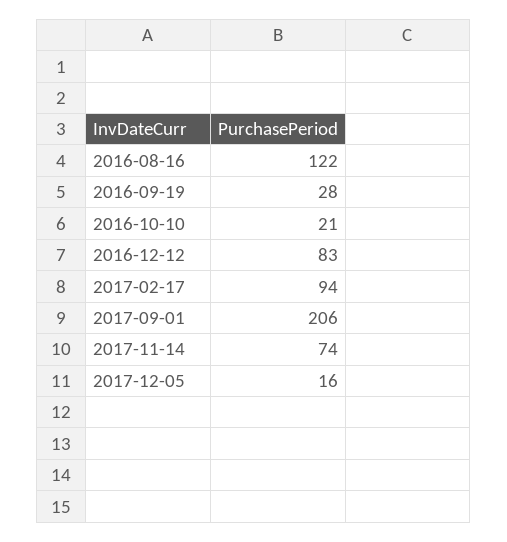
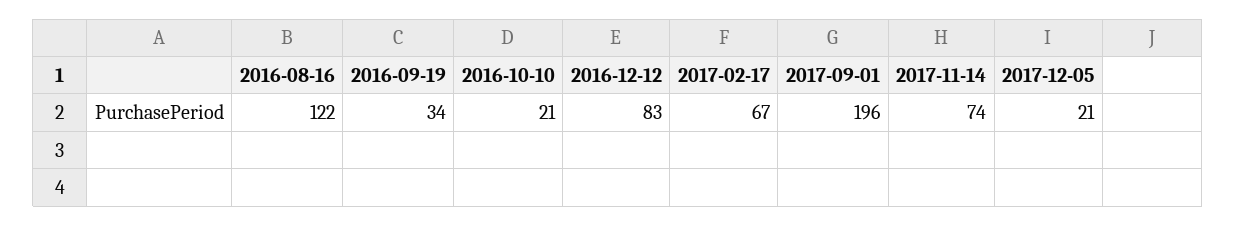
2016-09-19: 28 -> 34
2017-02-17: 94 -> 67
2017-09-01: 206 -> 196
2017-12-05: 16 -> 21

